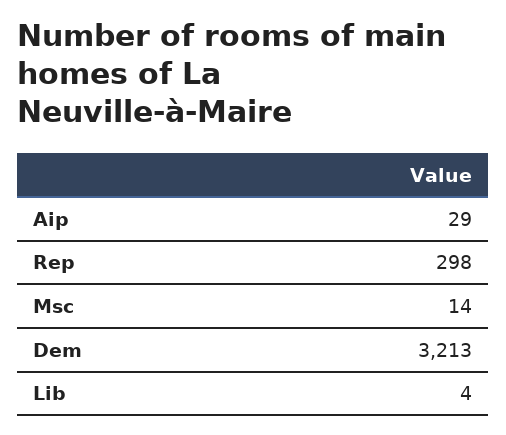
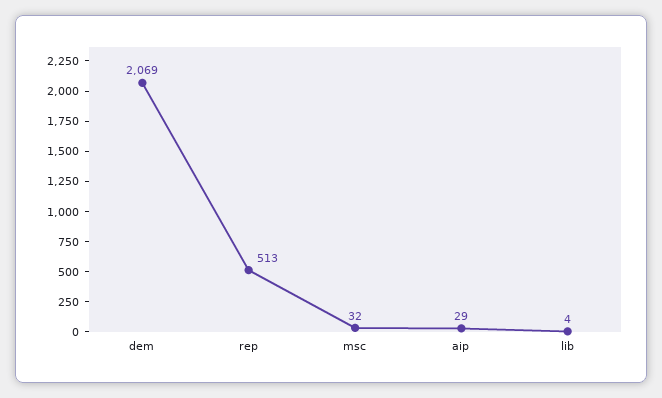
Rep: 298 -> 513
Msc: 14 -> 32
Dem: 3213 -> 2069

